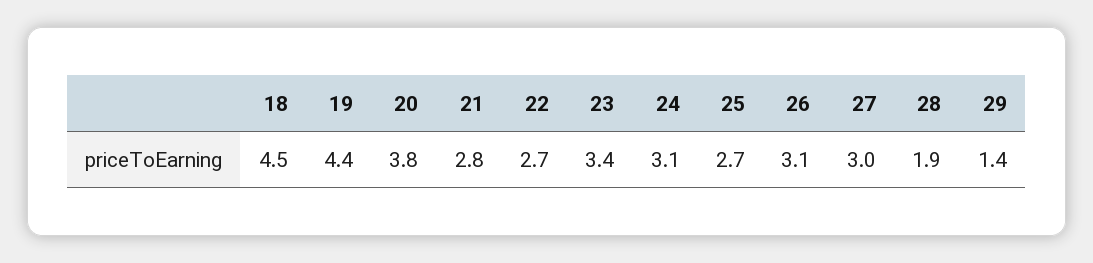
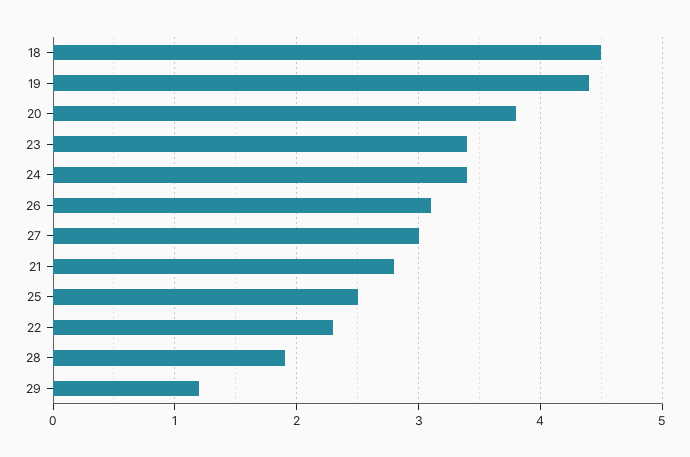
22: 2.7 -> 2.3
24: 3.1 -> 3.4
25: 2.7 -> 2.5
29: 1.4 -> 1.2

